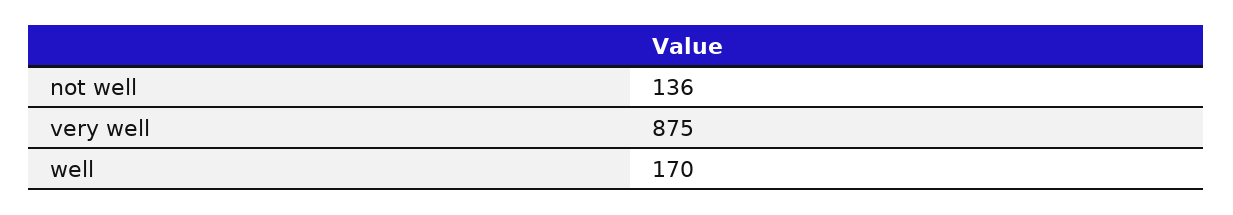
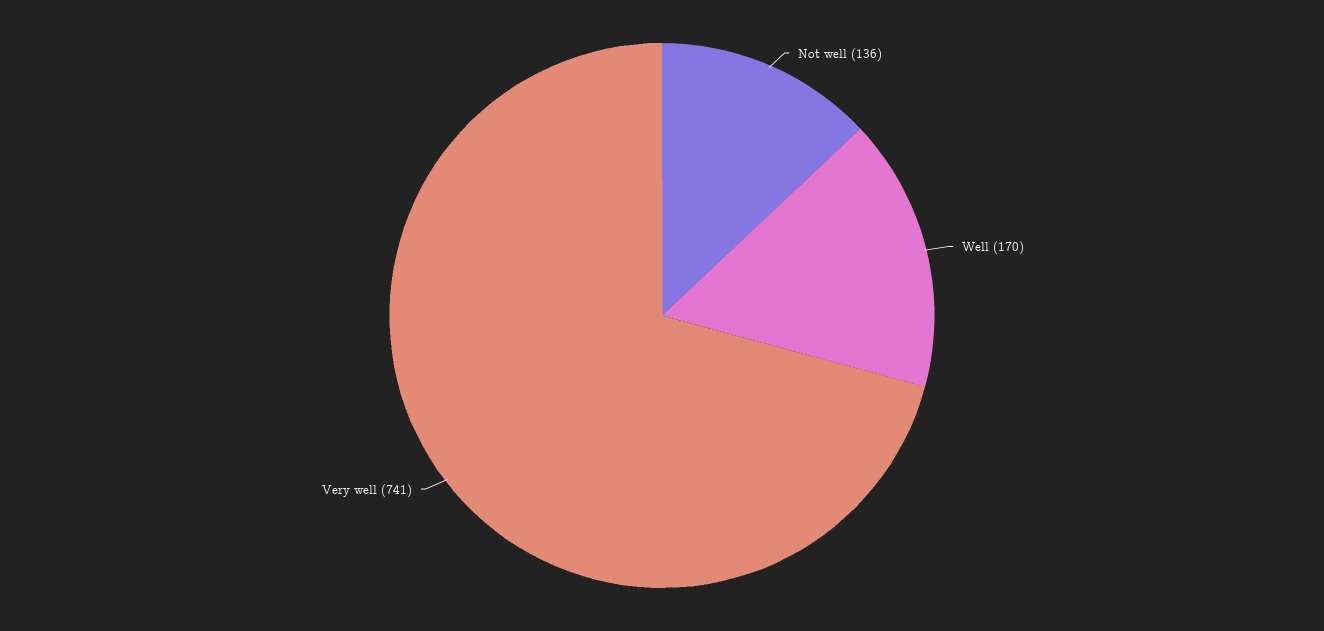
very well: 875 -> 741

